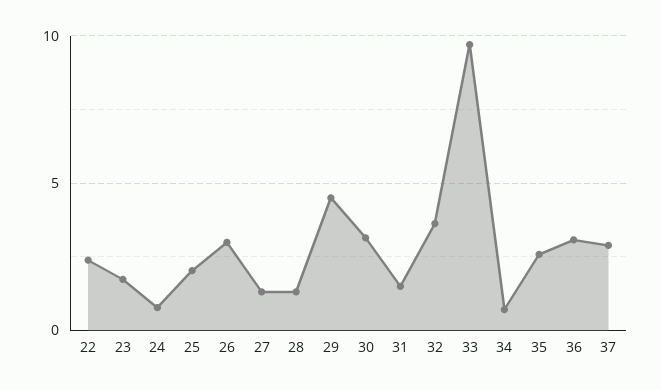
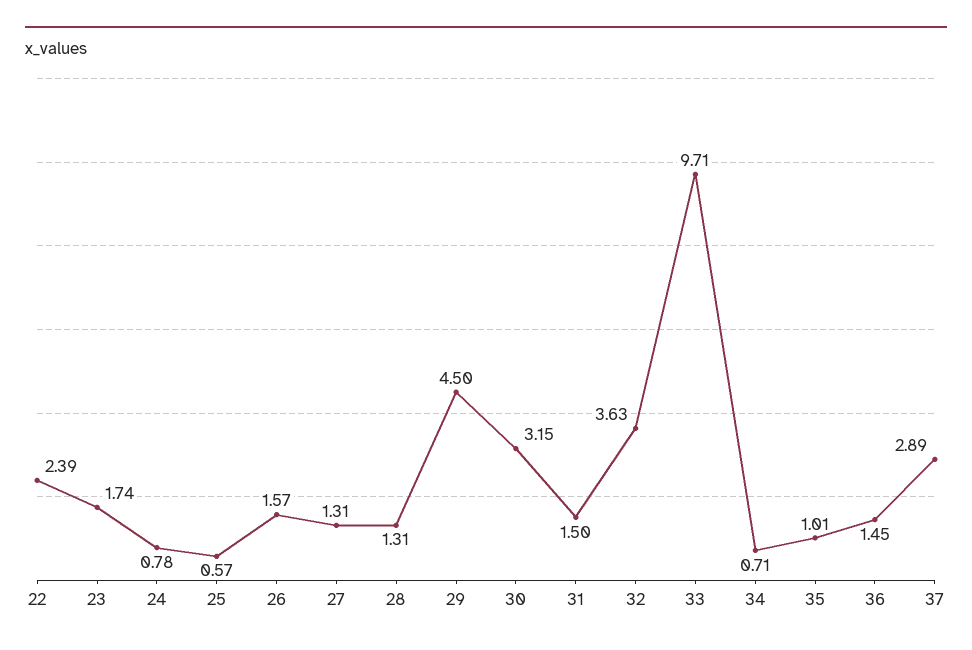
25: 2 -> 0.57
26: 3 -> 1.57
35: 2.5 -> 1.01
36: 3 -> 1.45

